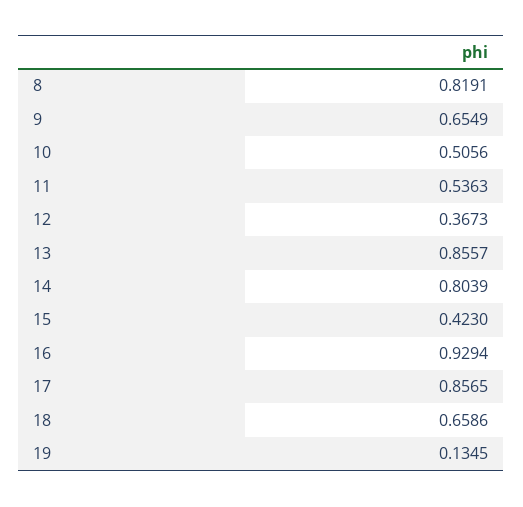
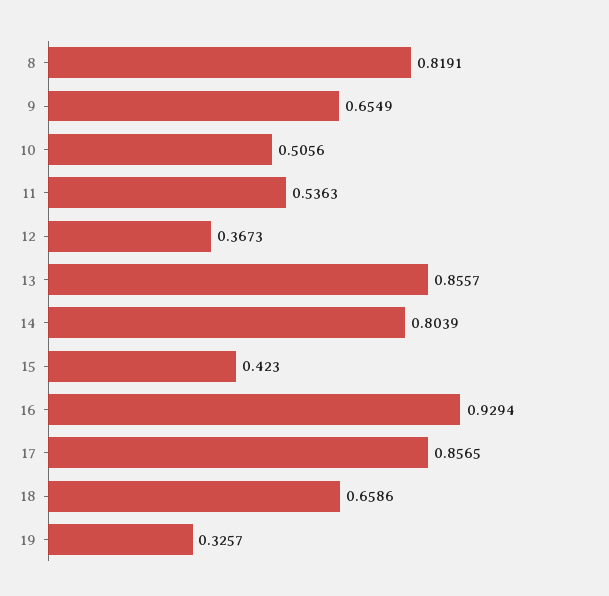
19: 0.1345 -> 0.3257

